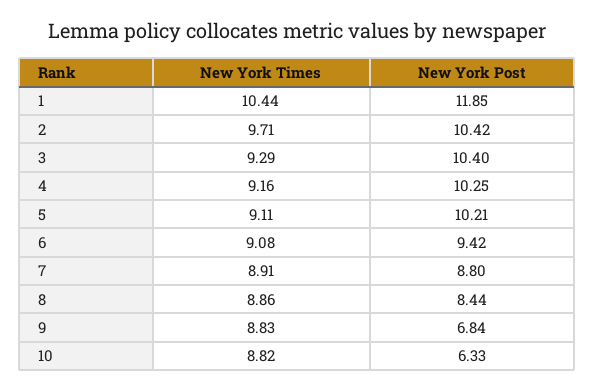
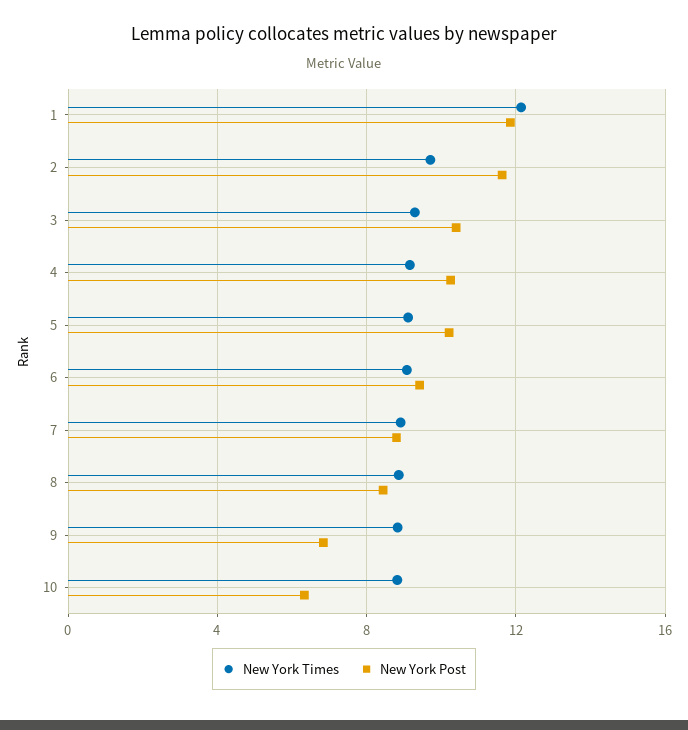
New York Times, 1: 10.44 -> 12
New York Post, 2: 10.42 -> 11.5

